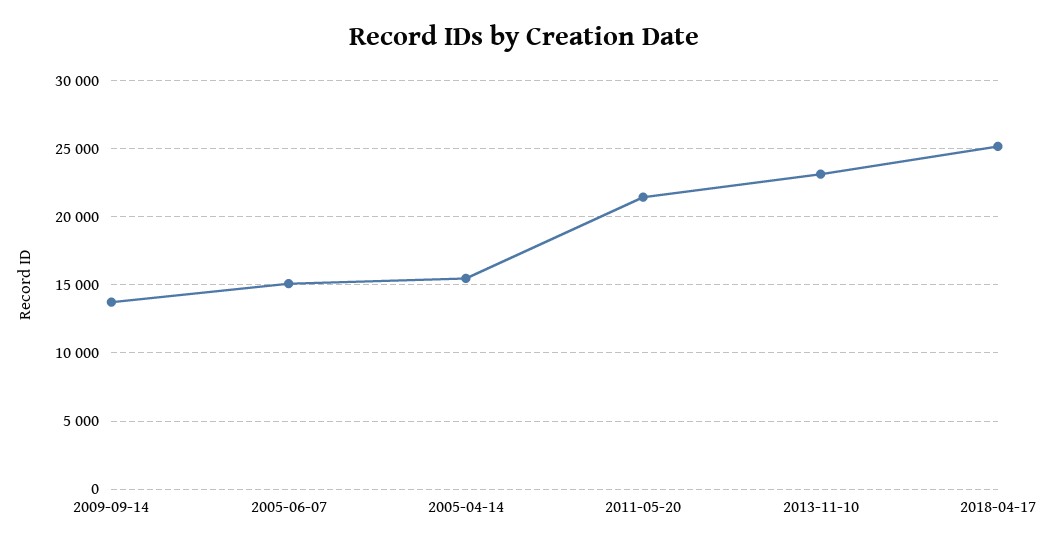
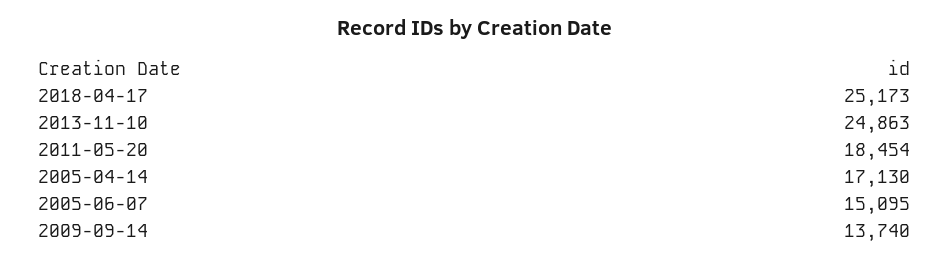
2005-04-14: 15500 -> 17130
2011-05-20: 21500 -> 18454
2013-11-10: 23000 -> 24863

